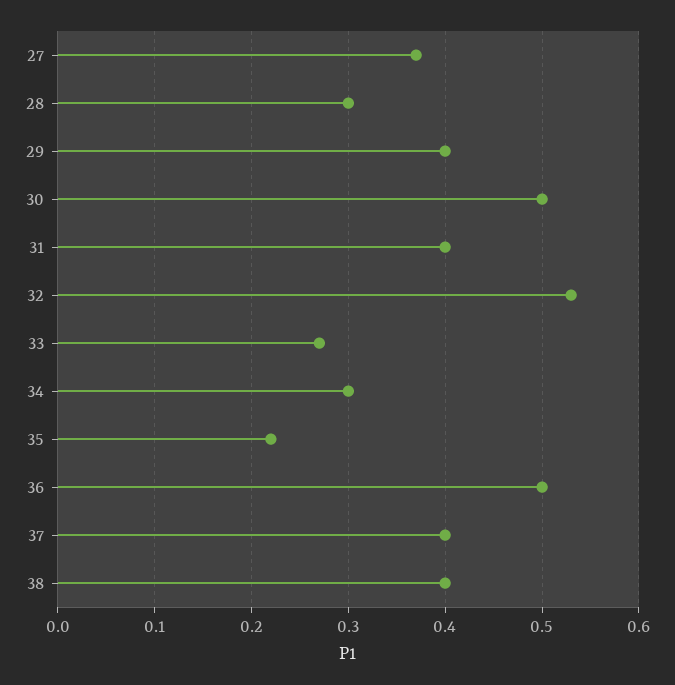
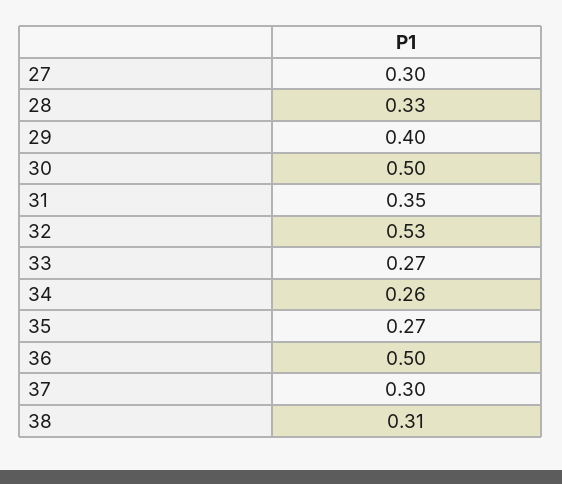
27: 0.37 -> 0.3
28: 0.3 -> 0.33
31: 0.4 -> 0.35
34: 0.3 -> 0.26
35: 0.22 -> 0.27
37: 0.4 -> 0.3
38: 0.4 -> 0.31

